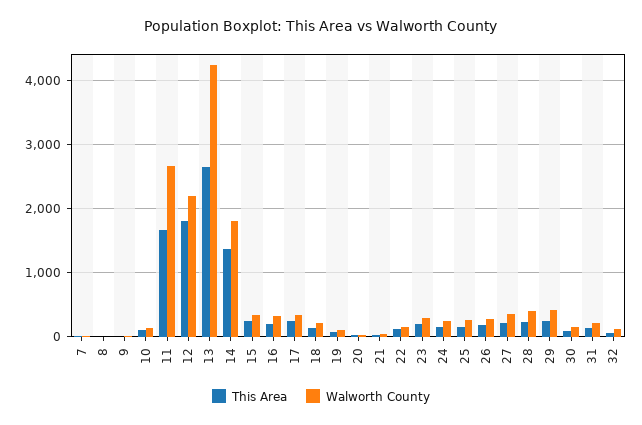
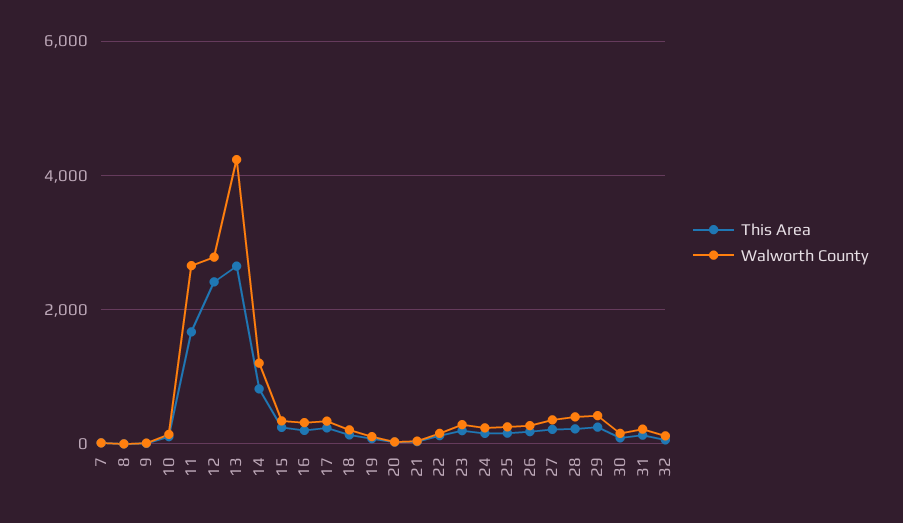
This Area, 12: 1800 -> 2400
Walworth County, 12: 2200 -> 2800
This Area, 14: 1400 -> 800
Walworth County, 14: 1800 -> 1200

